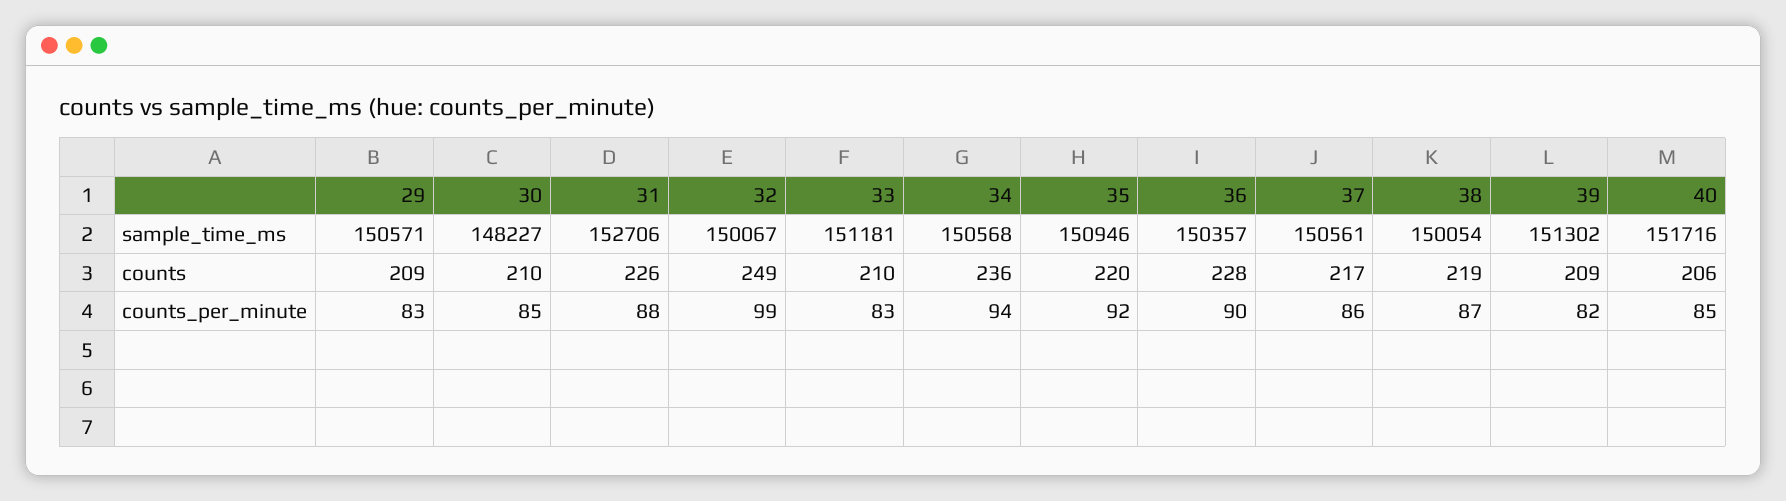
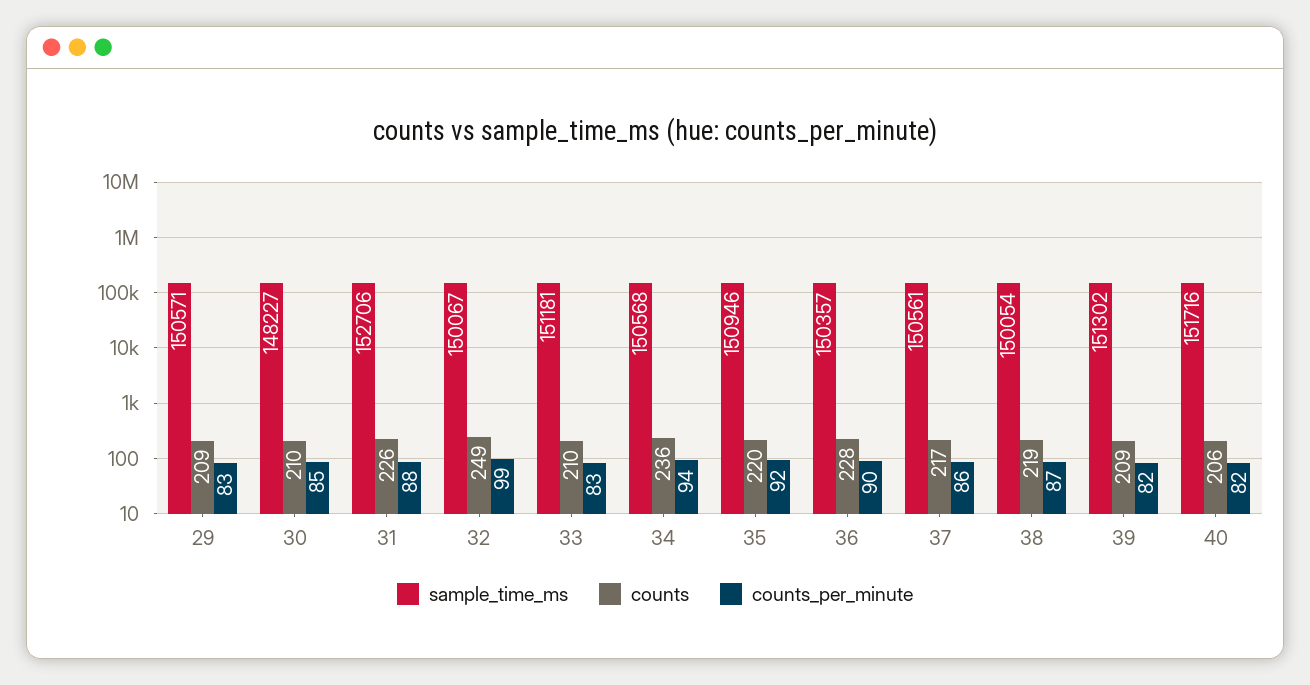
counts_per_minute, 40: 85 -> 82

